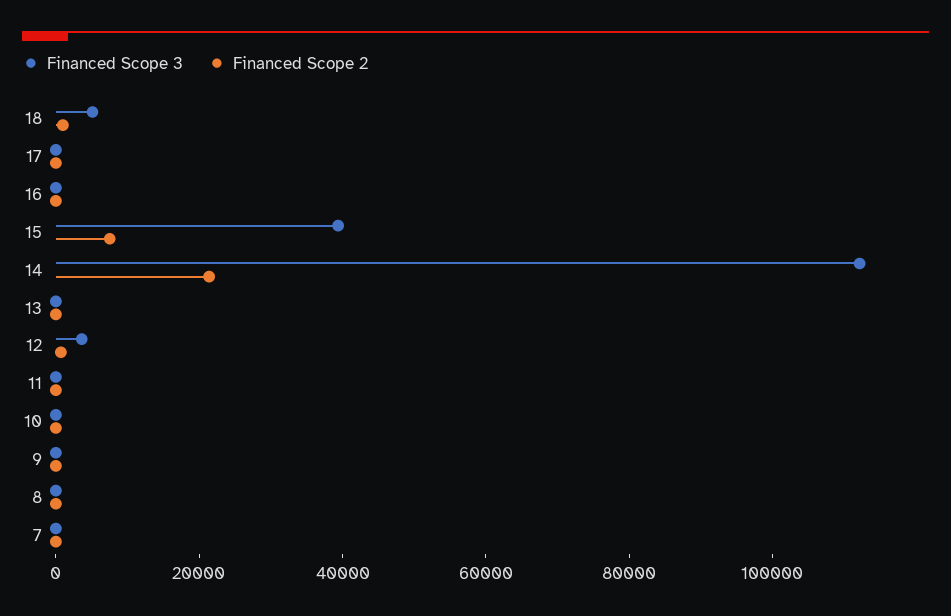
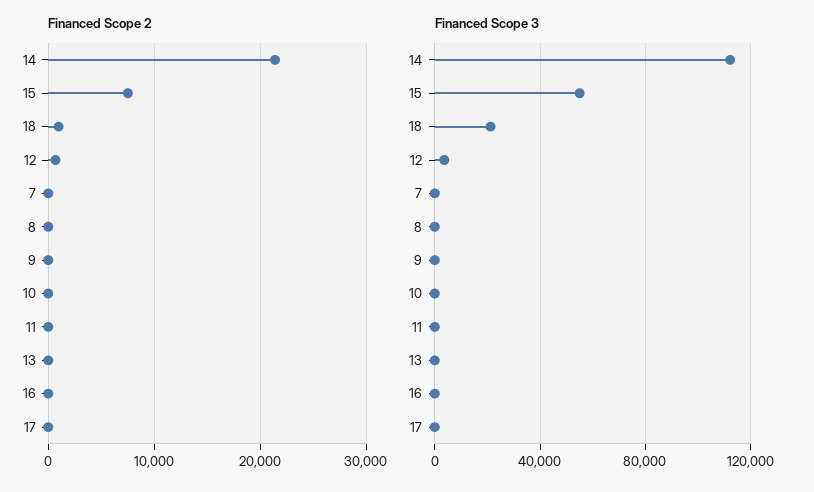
Financed Scope 3, 18: 5000 -> 20000
Financed Scope 3, 15: 40000 -> 55000

